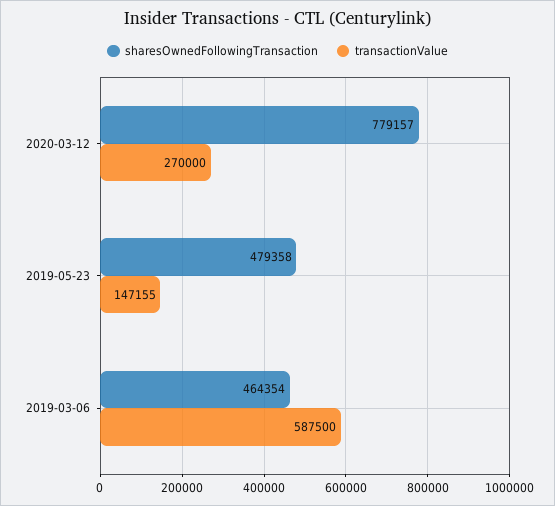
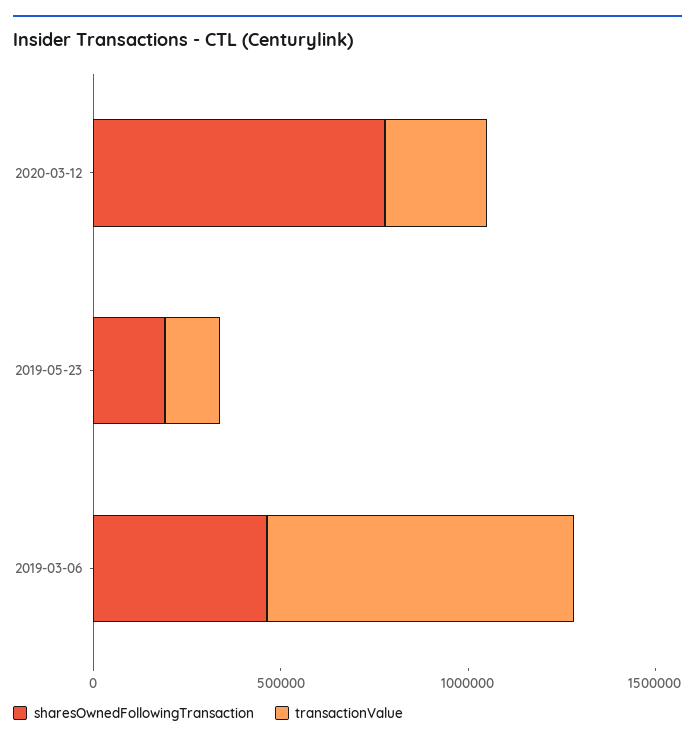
sharesOwnedFollowingTransaction, 2019-05-23: 479358 -> 200000
transactionValue, 2019-03-06: 587500 -> 800000

